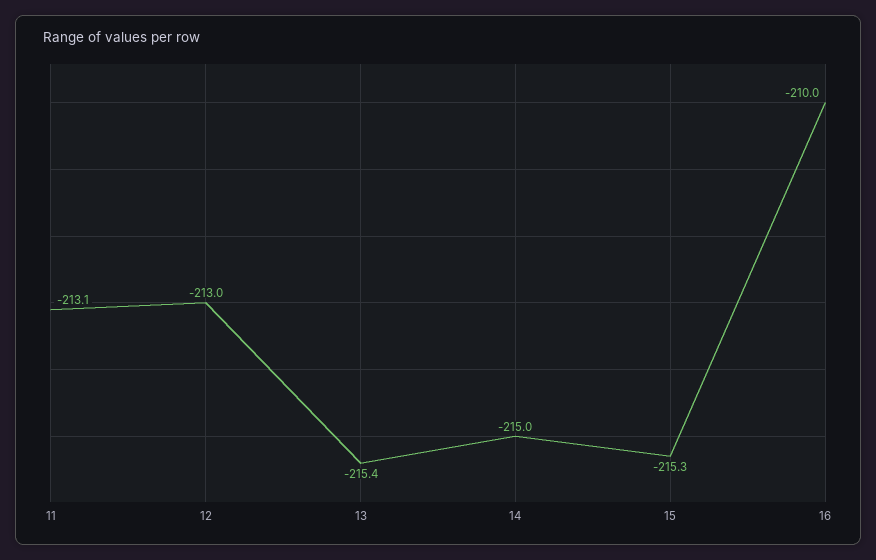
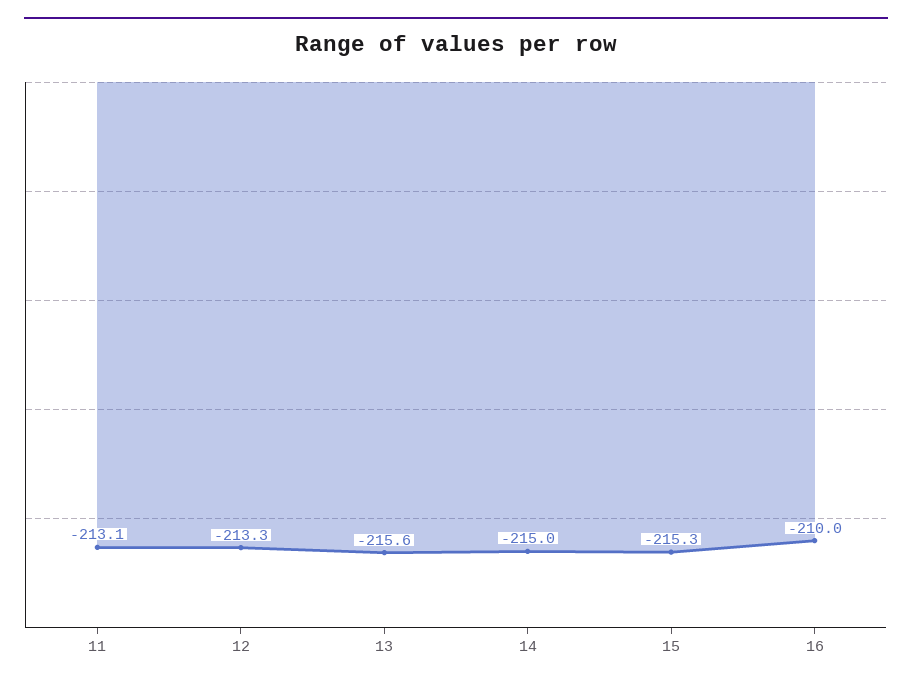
12: -213 -> -213.3
13: -215.4 -> -215.6

